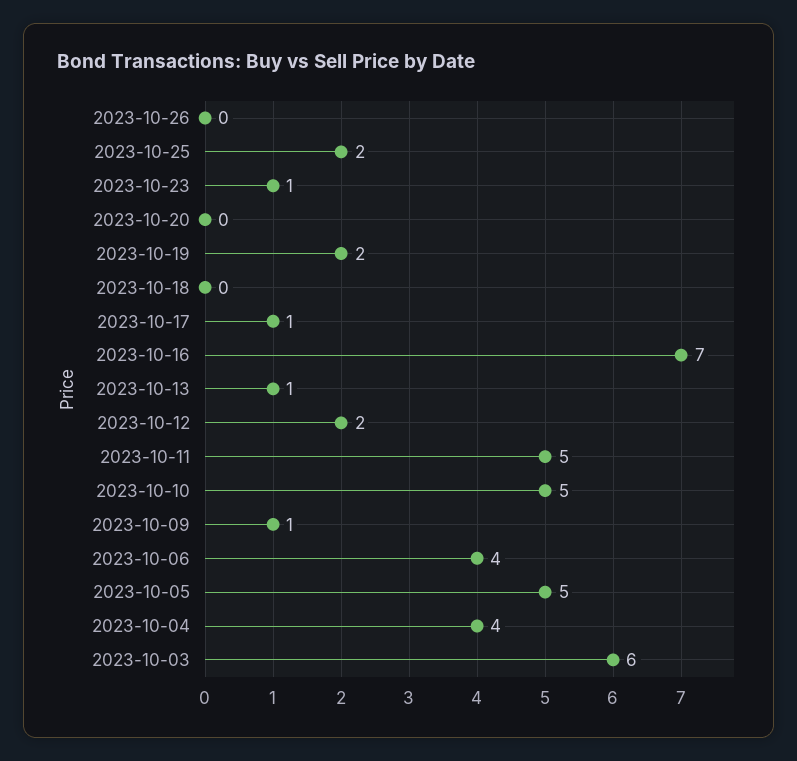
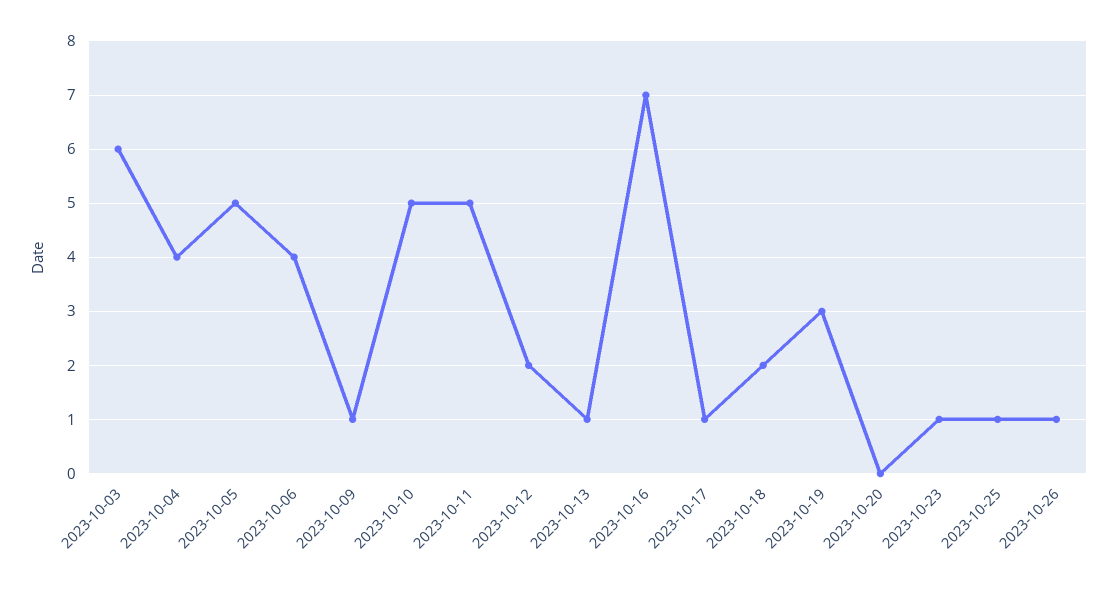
2023-10-26: 0 -> 1
2023-10-25: 2 -> 1
2023-10-19: 2 -> 3
2023-10-18: 0 -> 2

